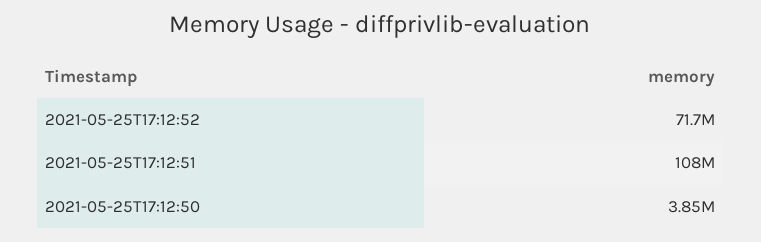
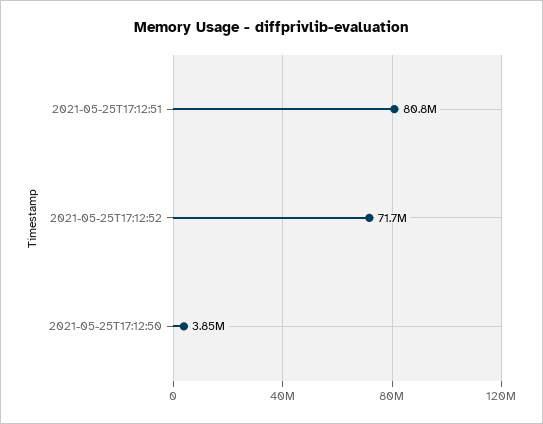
2021-05-25T17:12:51: 108000000 -> 80800000

